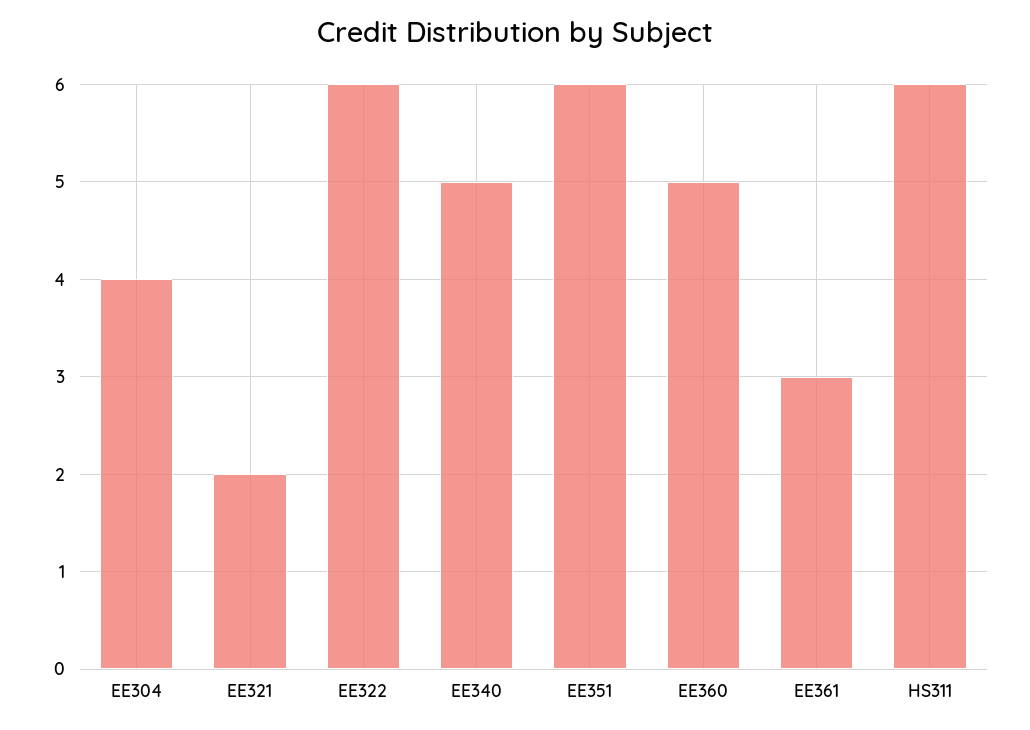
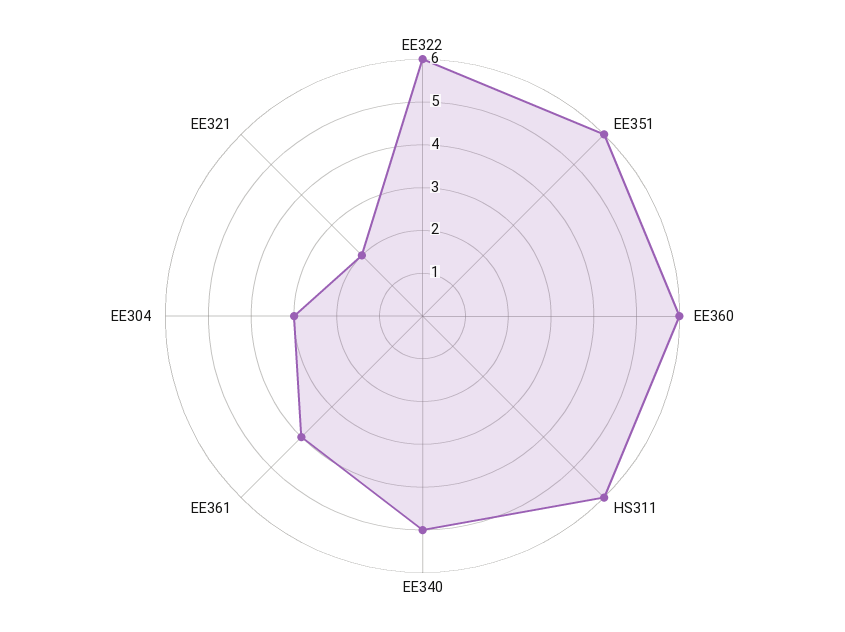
EE304: 4 -> 3
EE360: 5 -> 6
EE361: 3 -> 4

